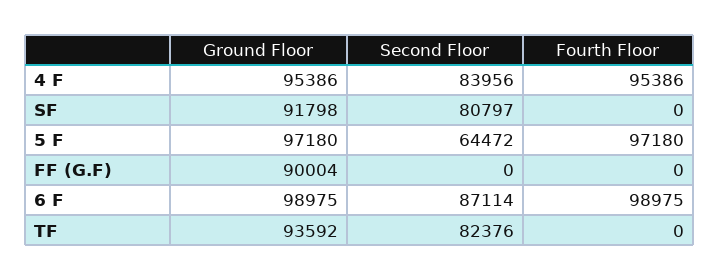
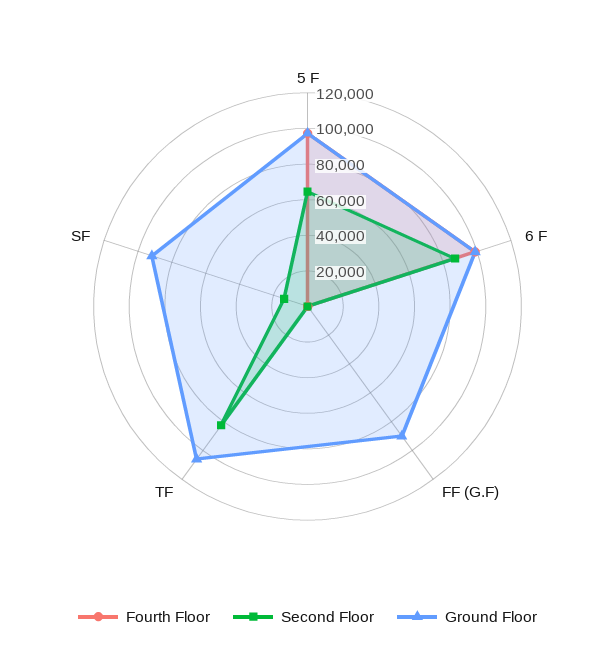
Ground Floor, 4 F: 95386 -> none
Second Floor, 4 F: 83956 -> none
Fourth Floor, 4 F: 95386 -> none
Second Floor, SF: 80797 -> 15000
Ground Floor, TF: 93592 -> 105000

